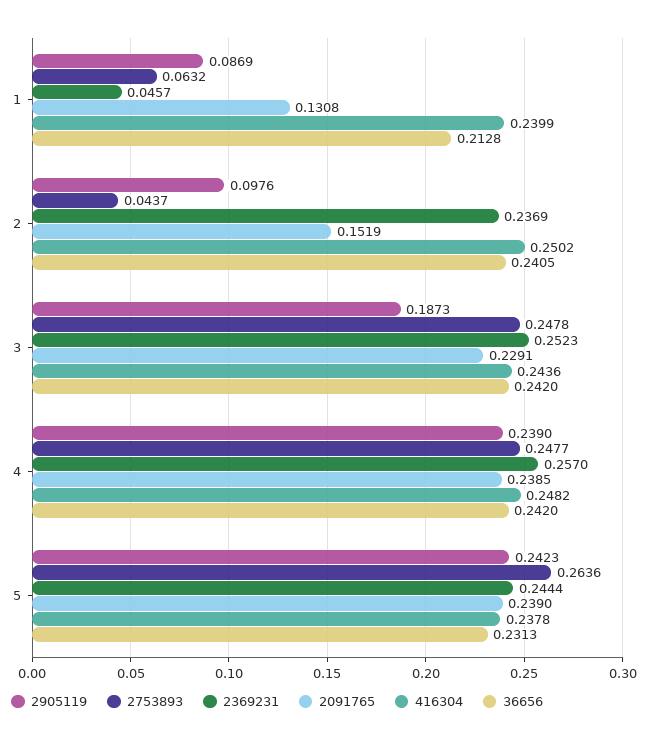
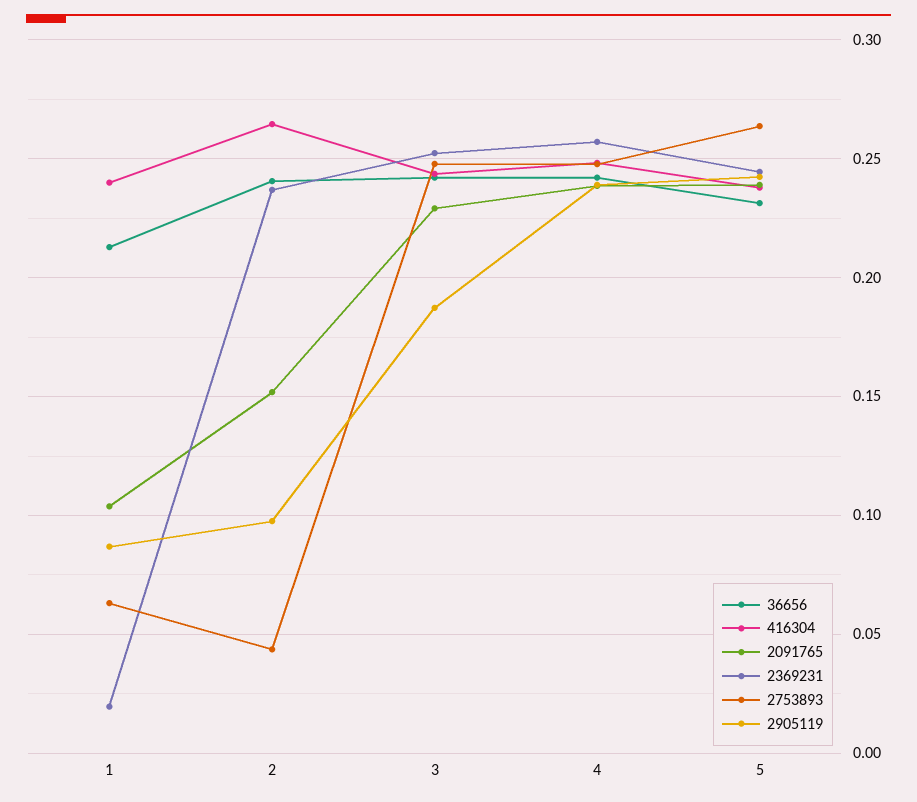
2369231, 1: 0.0457 -> 0.02
2091765, 1: 0.1308 -> 0.105
416304, 2: 0.2502 -> 0.265

